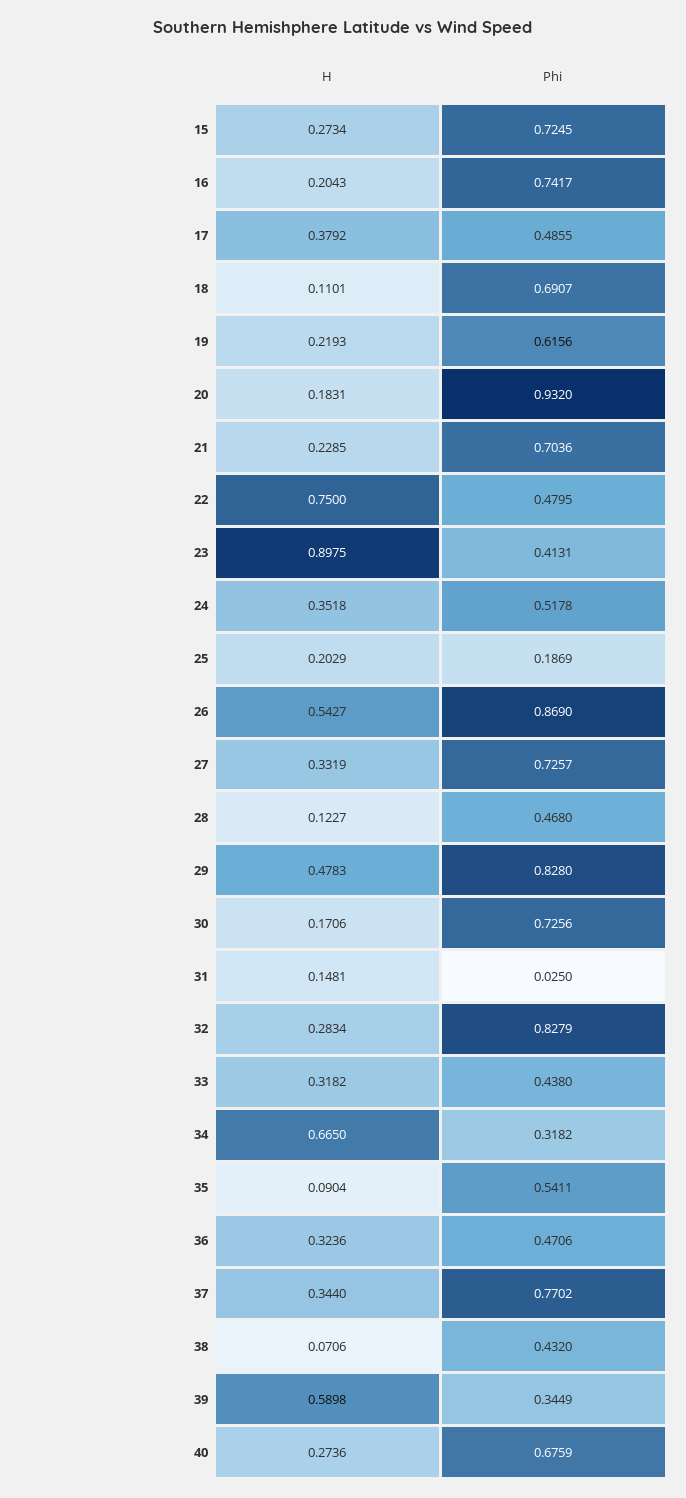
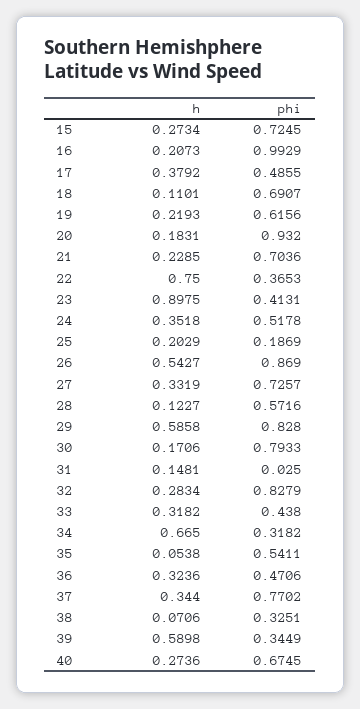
H, 16: 0.2043 -> 0.2073
Phi, 16: 0.7417 -> 0.9929
Phi, 22: 0.4795 -> 0.3653
Phi, 28: 0.468 -> 0.5716
H, 29: 0.4783 -> 0.5858
Phi, 30: 0.7256 -> 0.7933
H, 35: 0.0904 -> 0.0538
Phi, 38: 0.432 -> 0.3251
Phi, 40: 0.6759 -> 0.6745

